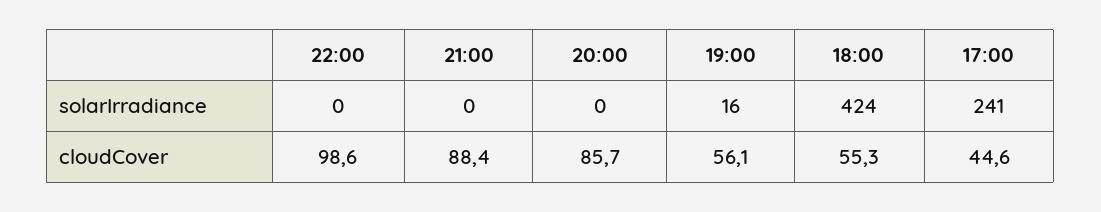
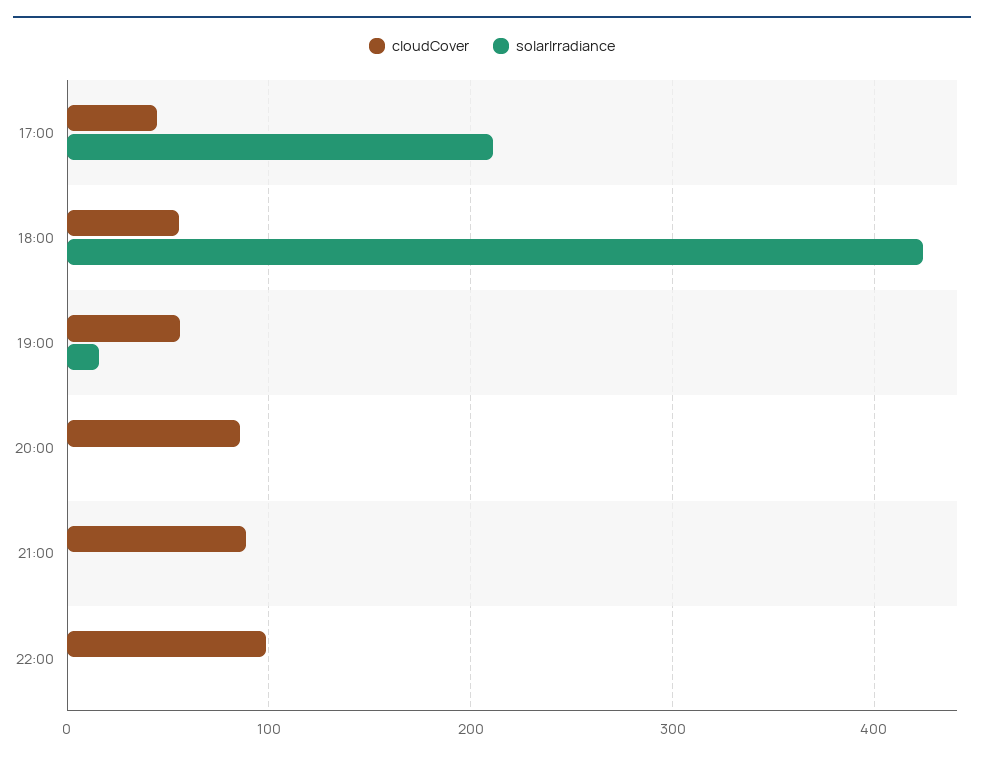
solarIrradiance, 17:00: 241 -> 210

